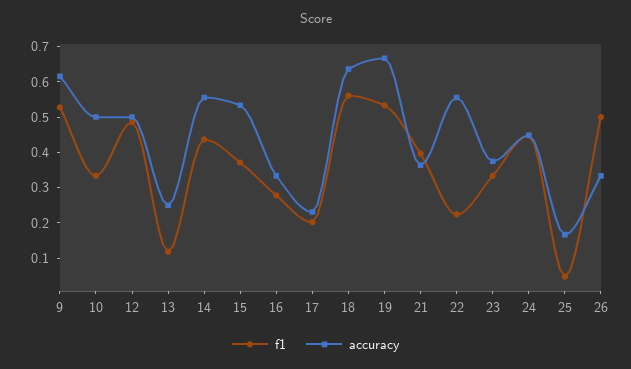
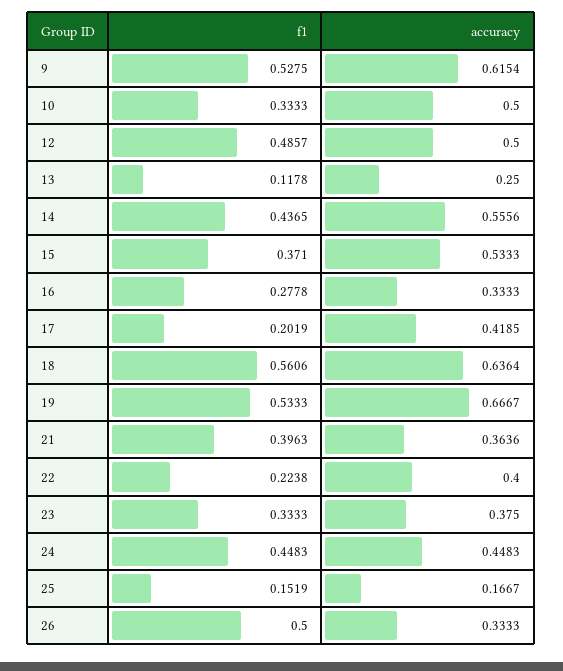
accuracy, 17: 0.225 -> 0.4185
accuracy, 22: 0.55 -> 0.4
f1, 25: 0.05 -> 0.1519

